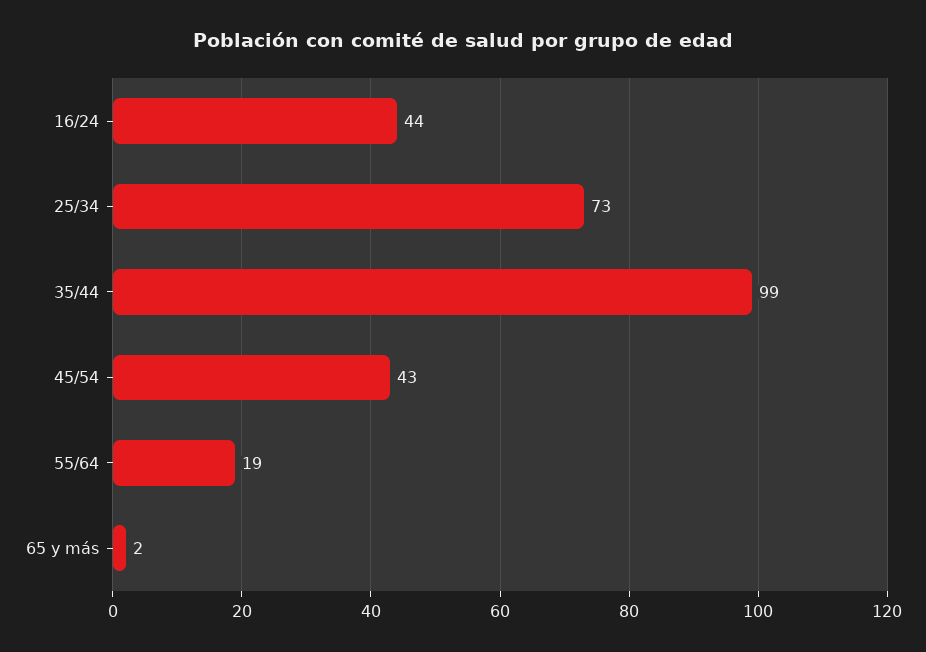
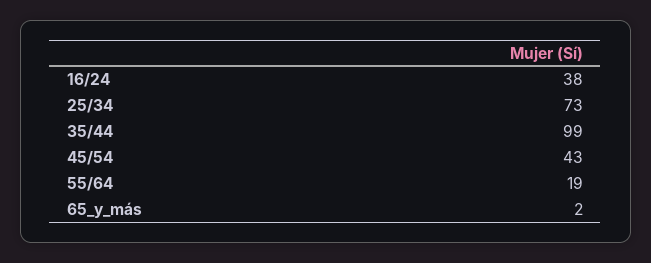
16/24: 44 -> 38

